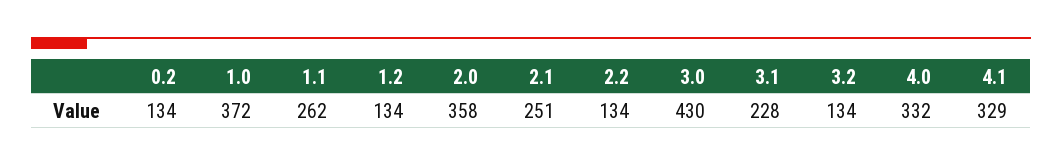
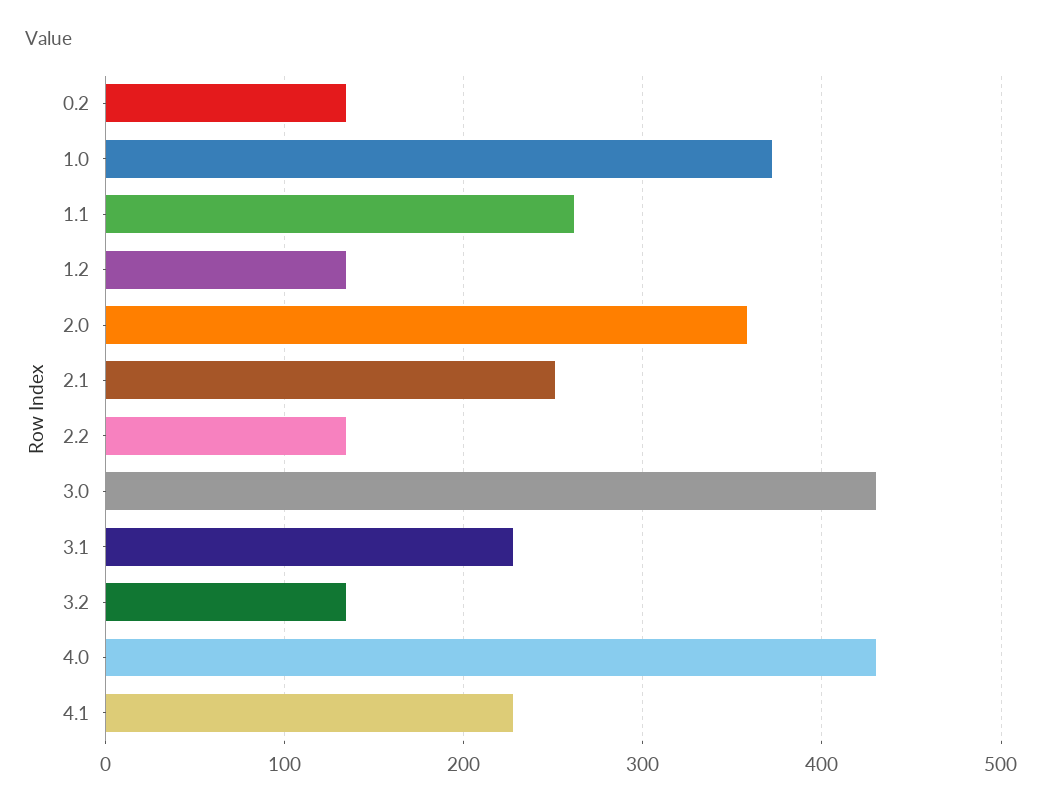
4.0: 332 -> 430
4.1: 329 -> 230

